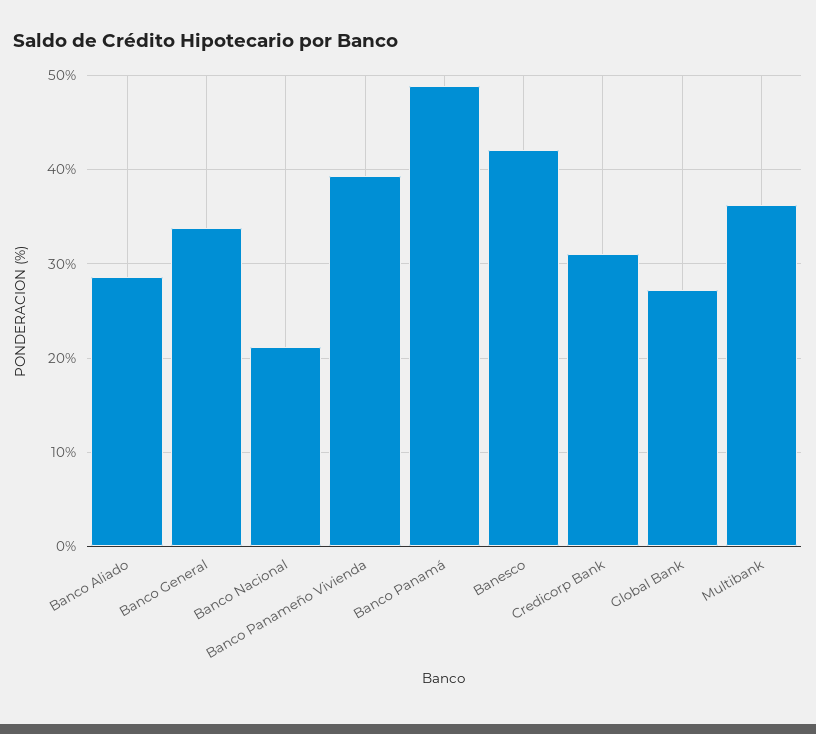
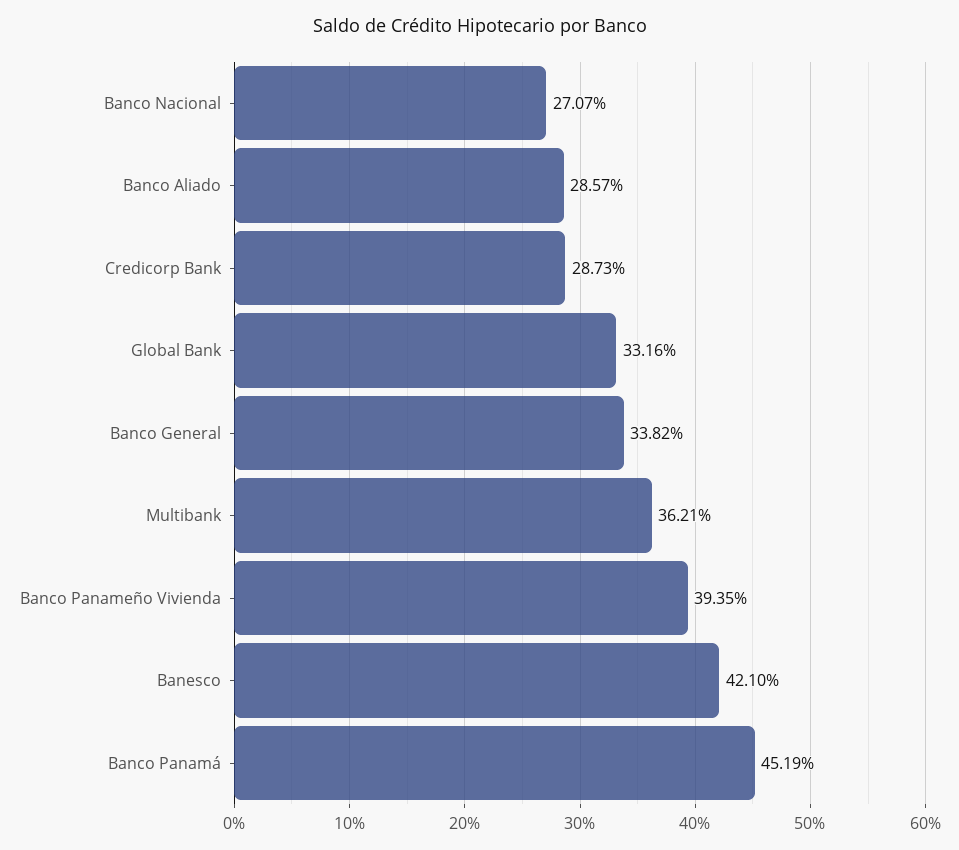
Banco Nacional: 21 -> 27.07
Banco Panamá: 49 -> 45.19
Credicorp Bank: 31 -> 28.73
Global Bank: 27 -> 33.16

